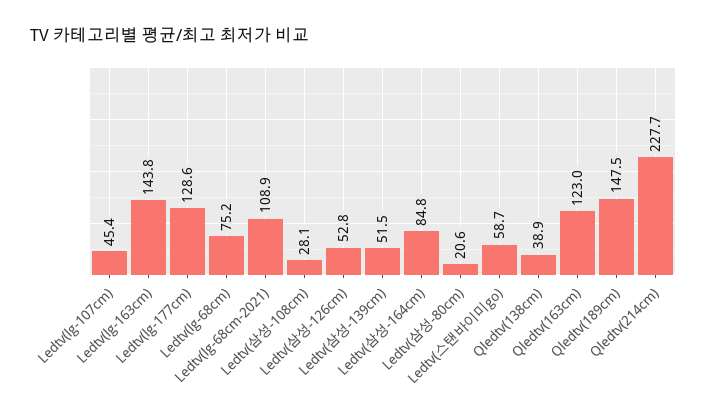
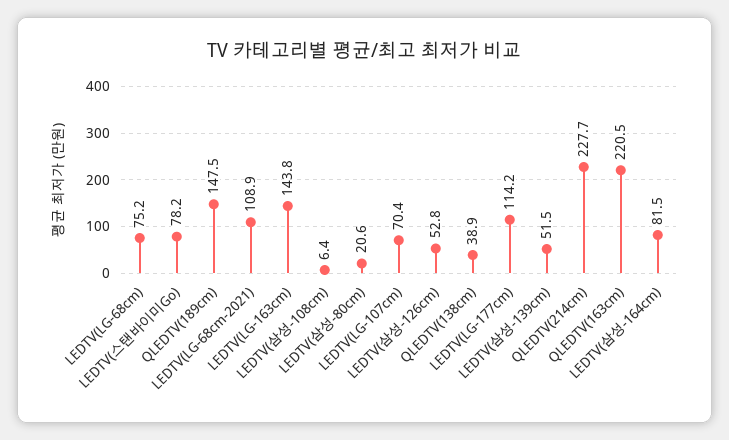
Ledtv(lg-107cm): 45.4 -> 70.4
Ledtv(lg-177cm): 128.6 -> 114.2
Ledtv(삼성-108cm): 28.1 -> 6.4
Ledtv(삼성-164cm): 84.8 -> 81.5
Ledtv(스탠바이미go): 58.7 -> 78.2
Qledtv(163cm): 123 -> 220.5

